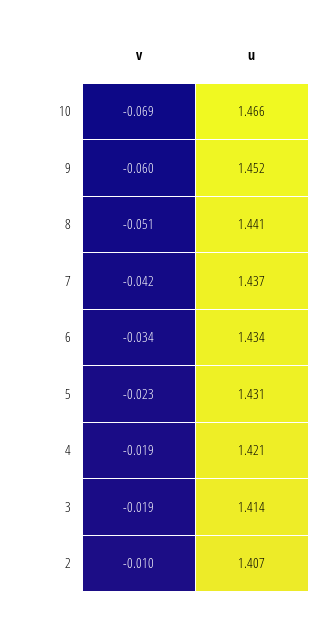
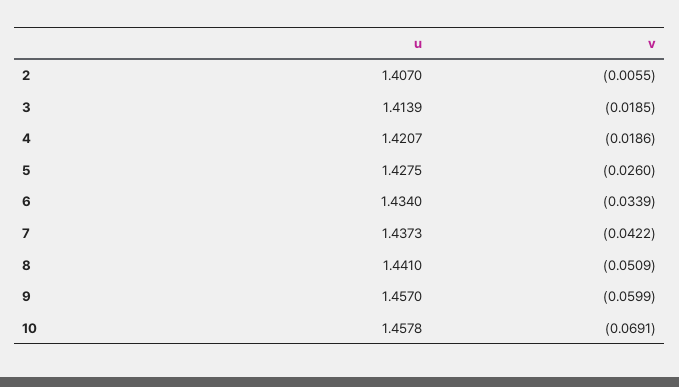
u, 10: 1.466 -> 1.4578
u, 9: 1.452 -> 1.457
v, 5: -0.023 -> -0.026
u, 5: 1.431 -> 1.4275
v, 2: -0.01 -> -0.0055

